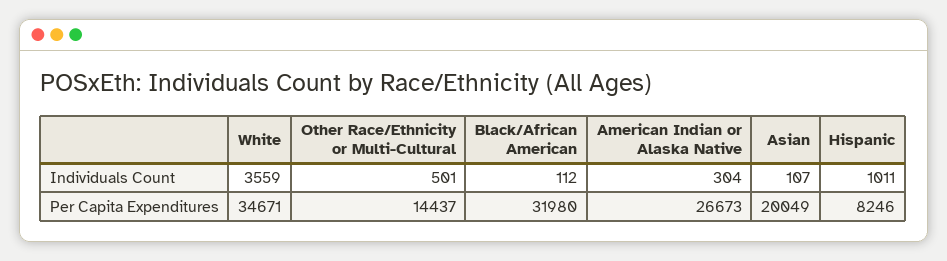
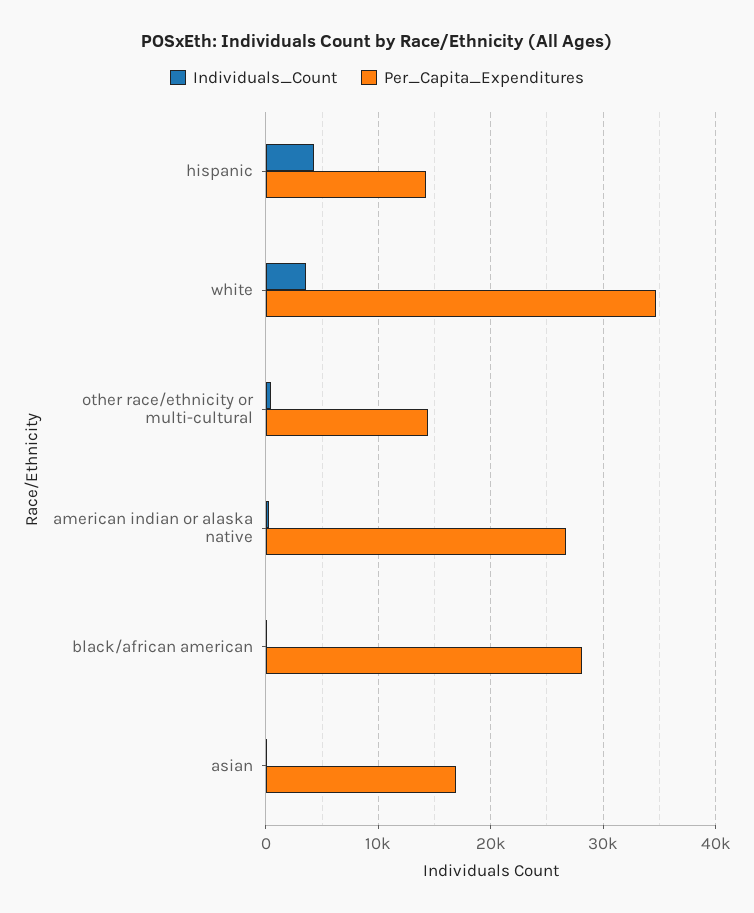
Individuals Count, Hispanic: 1011 -> 4000
Per Capita Expenditures, Black/African American: 31980 -> 28000
Per Capita Expenditures, Asian: 20049 -> 17000
Per Capita Expenditures, Hispanic: 8246 -> 14000

